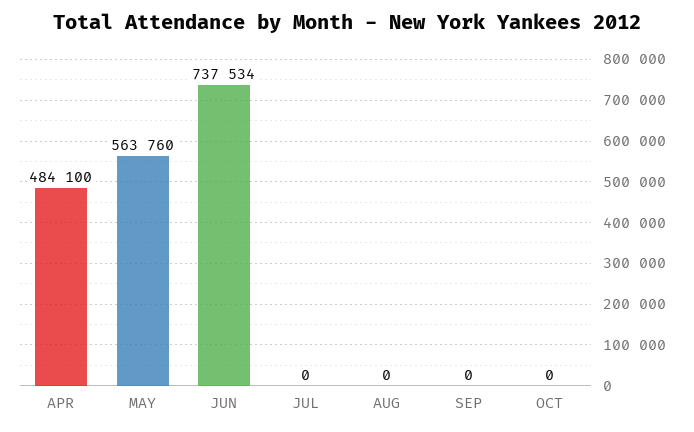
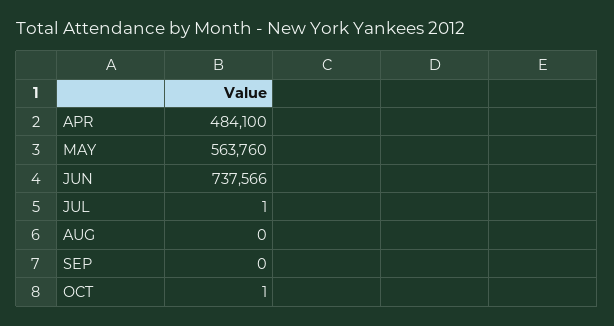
JUN: 737534 -> 737566
JUL: 0 -> 1
OCT: 0 -> 1

